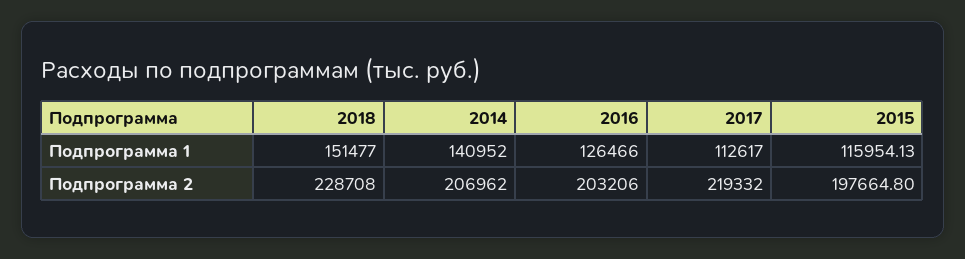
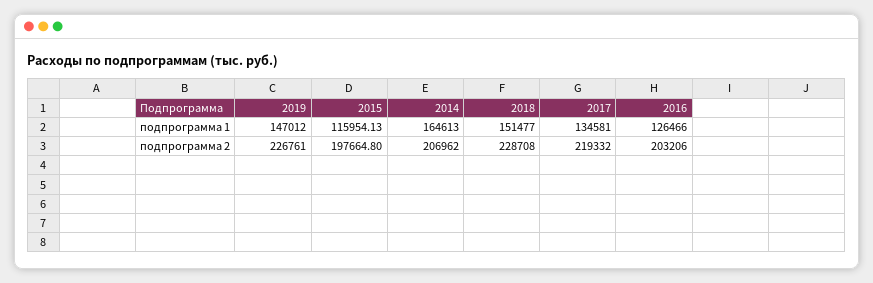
2014, Подпрограмма 1: 140952 -> 164613
2017, Подпрограмма 1: 112617 -> 134581
2019, Подпрограмма 1: none -> 147012
2019, Подпрограмма 2: none -> 226761

